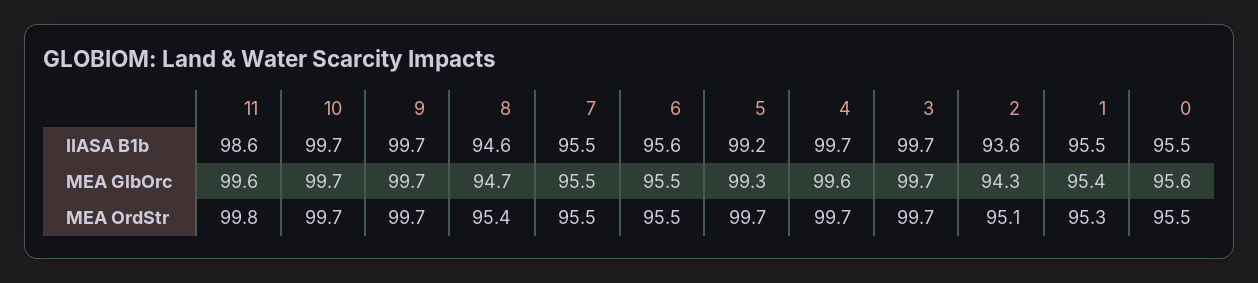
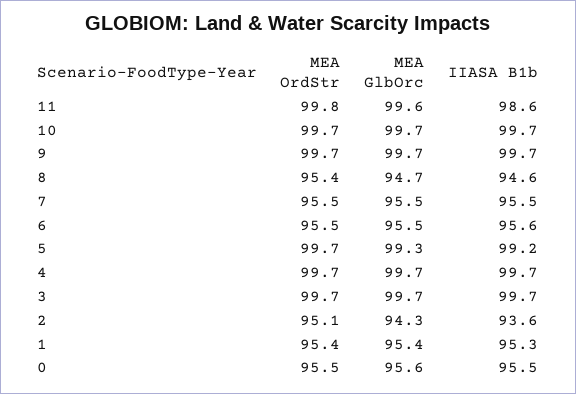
1, IIASA B1b: 95.5 -> 95.3
4, MEA GlbOrc: 99.6 -> 99.7
1, MEA OrdStr: 95.3 -> 95.4

